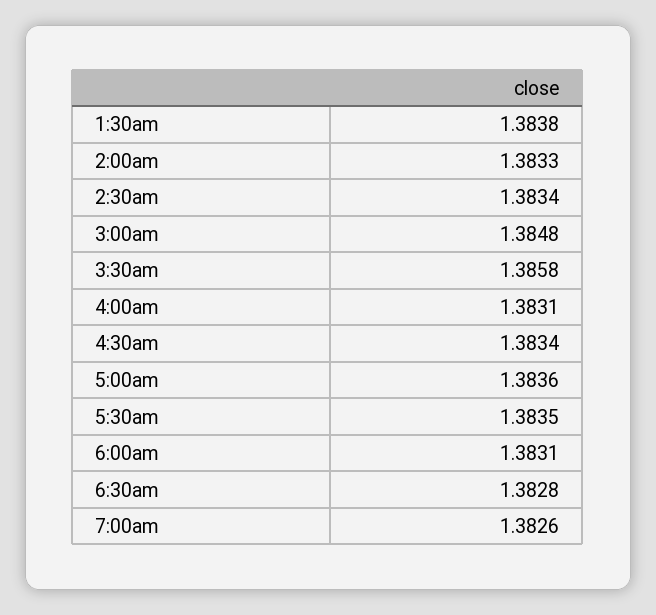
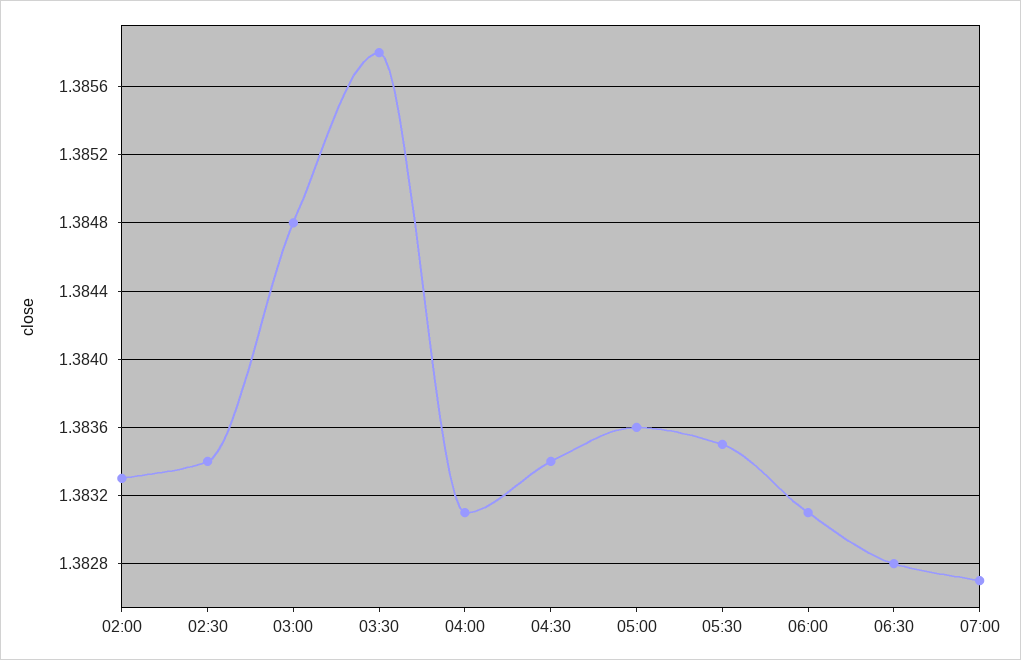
1:30am: 1.3838 -> none
7:00am: 1.3826 -> 1.3827

